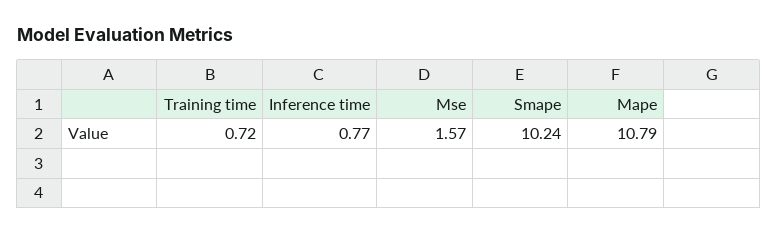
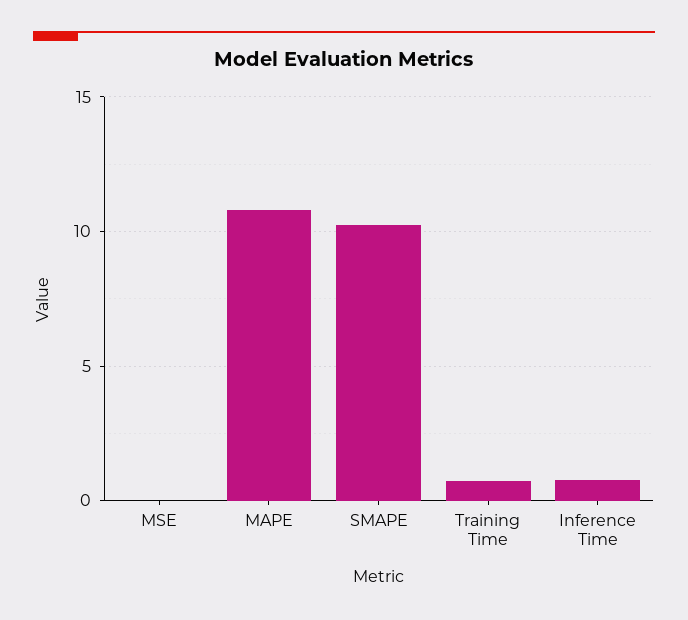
Mse: 1.57 -> 0

